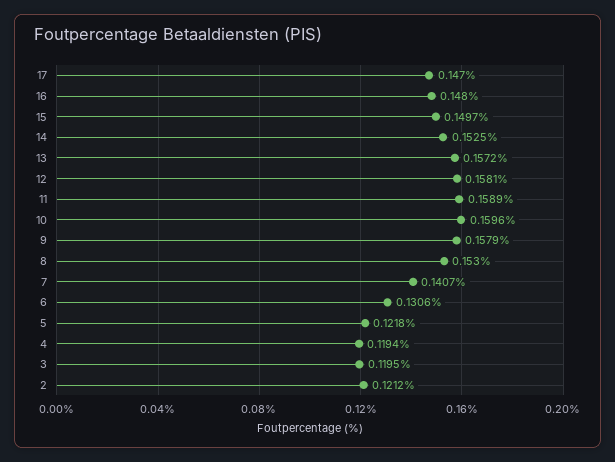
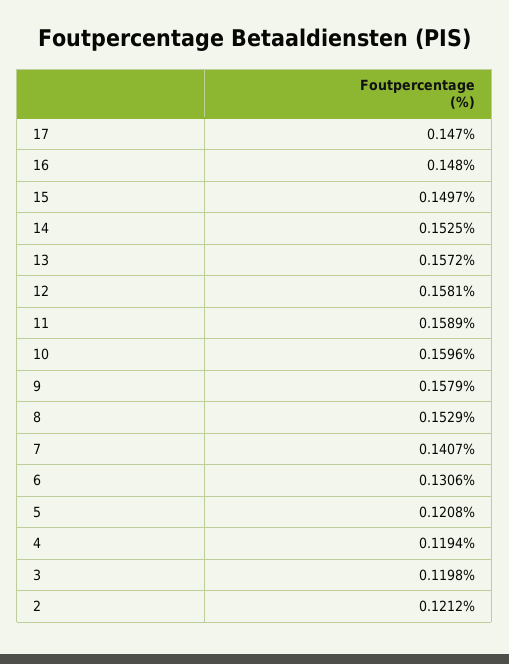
8: 0.153 -> 0.1529
5: 0.1218 -> 0.1208
3: 0.1195 -> 0.1198

